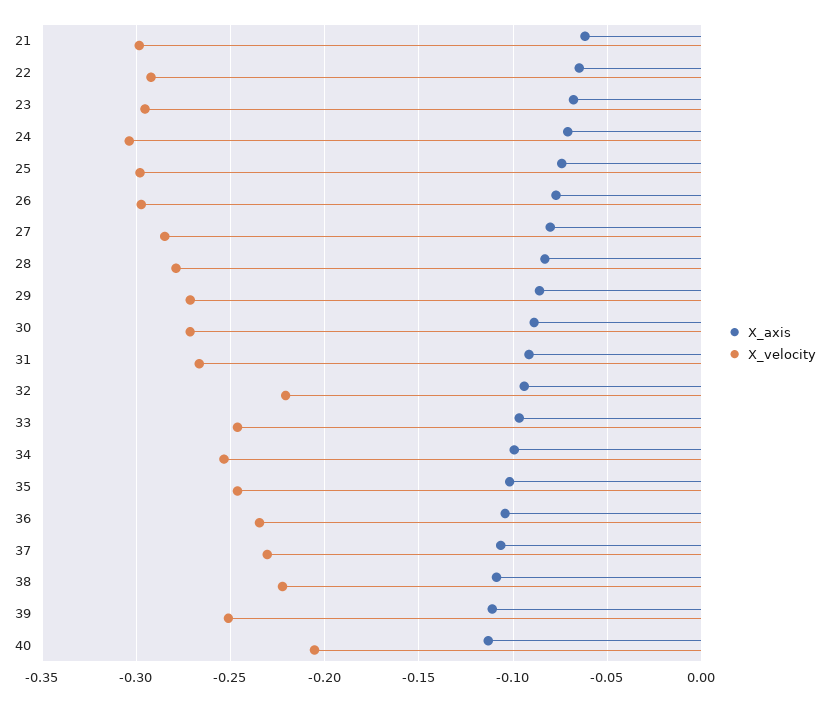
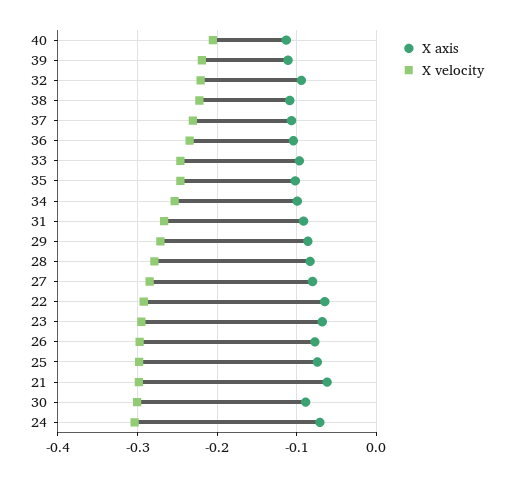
X_velocity, 30: -0.27 -> -0.3
X_velocity, 39: -0.25 -> -0.22

